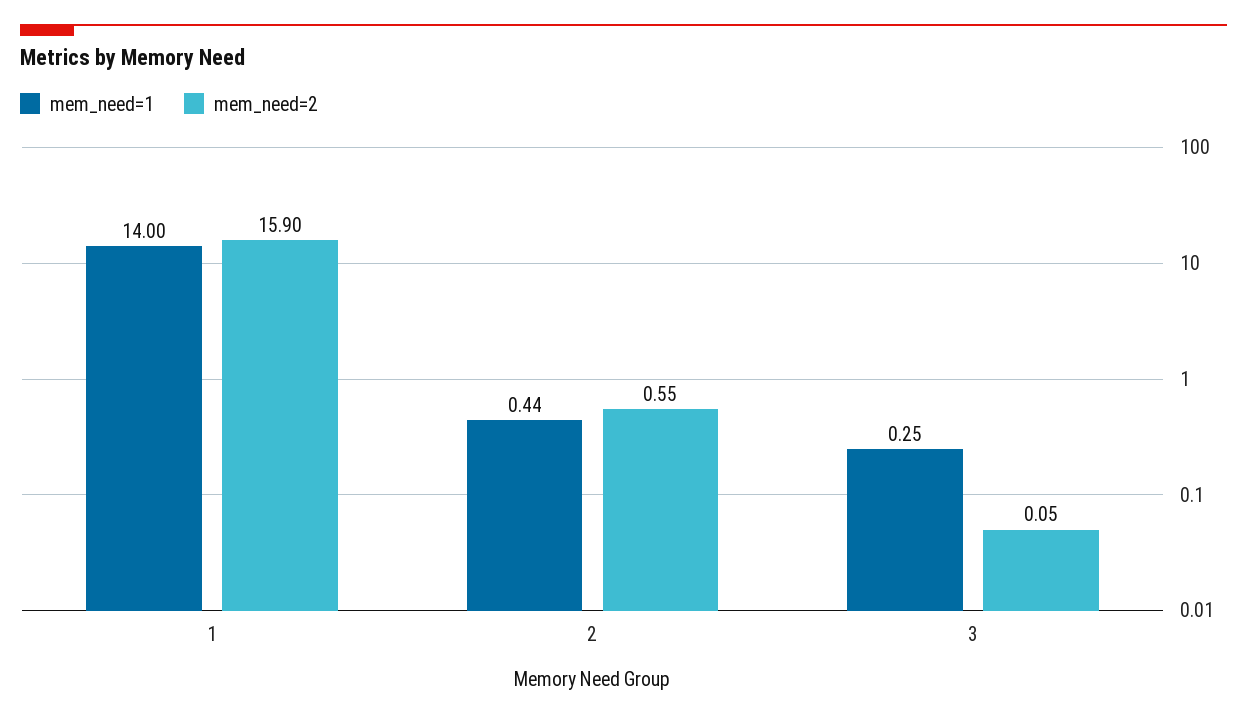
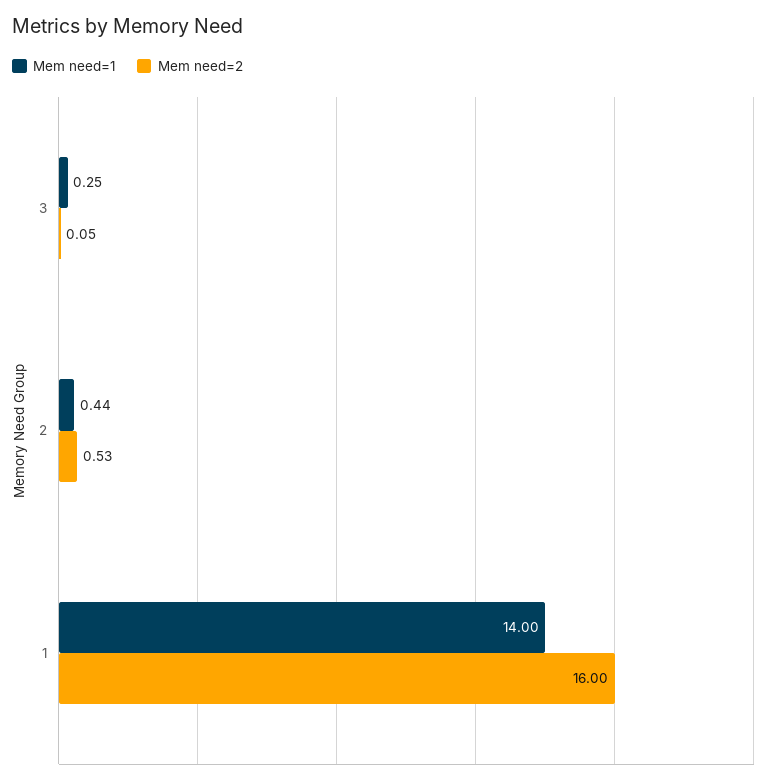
mem_need=2, 1: 15.9 -> 16
mem_need=2, 2: 0.55 -> 0.53

